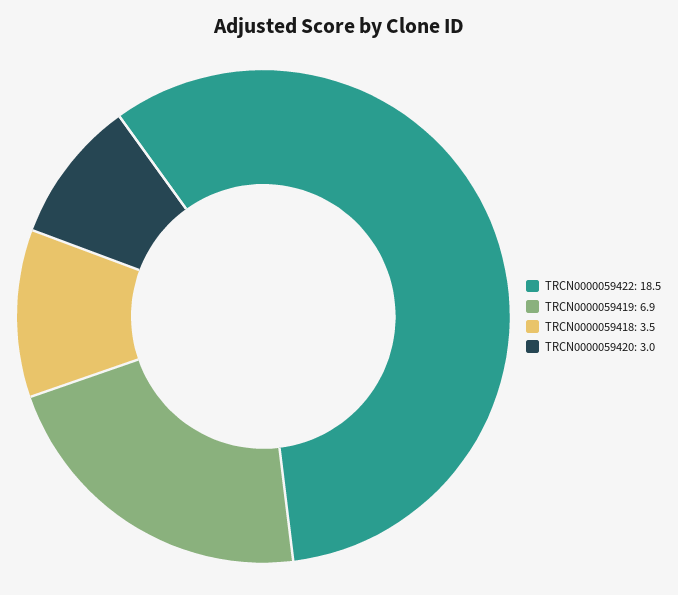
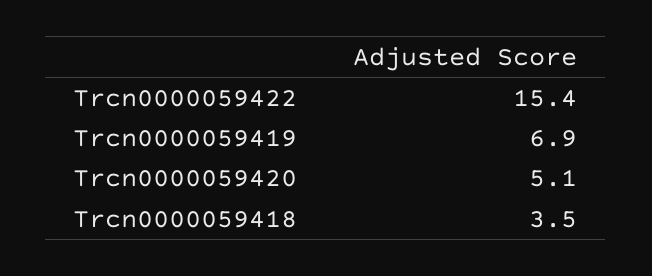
TRCN0000059422: 18.5 -> 15.4
TRCN0000059420: 3 -> 5.1

